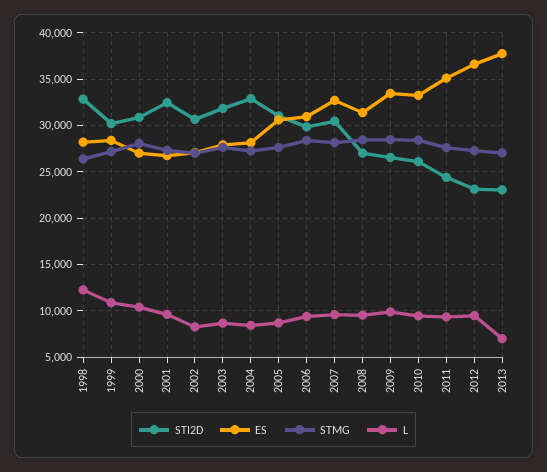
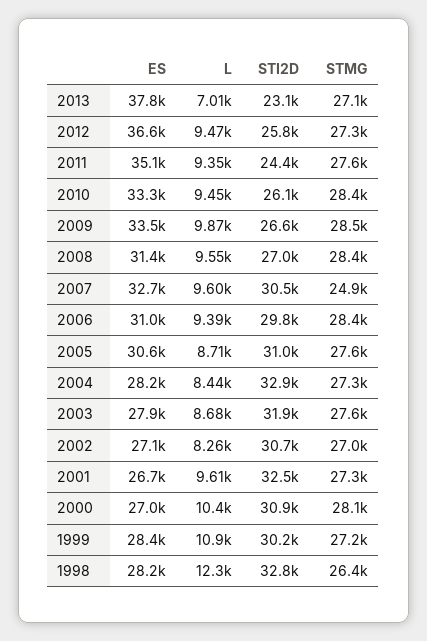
STMG, 2007: 28000 -> 24900
STI2D, 2012: 23000 -> 25800

